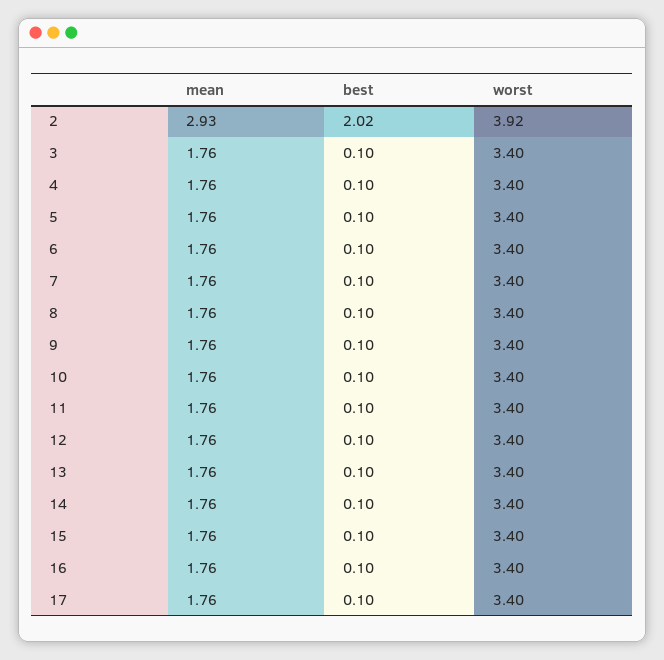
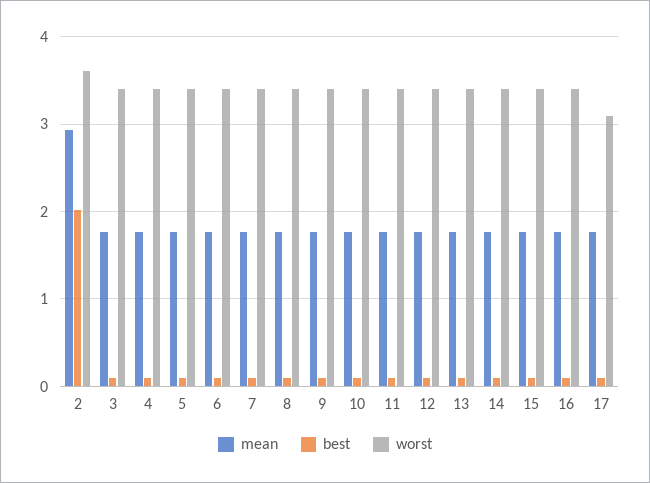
worst, 2: 3.92 -> 3.6
worst, 17: 3.4 -> 3.1

